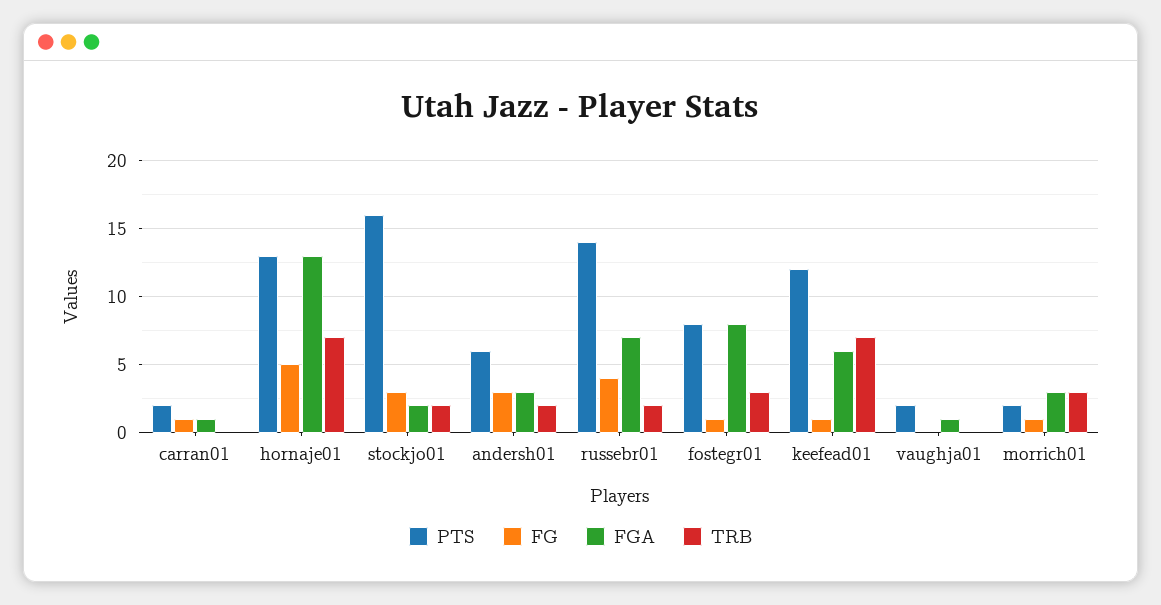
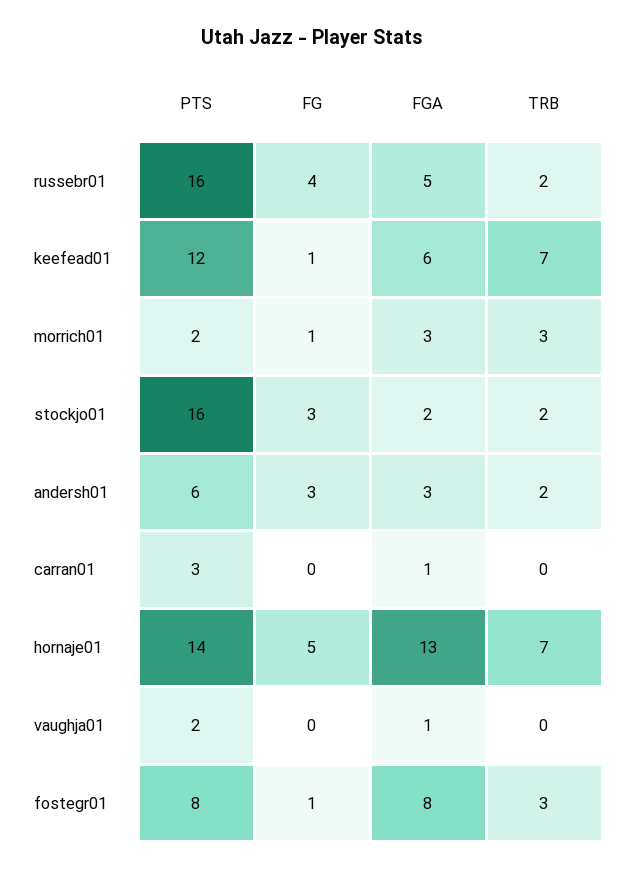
PTS, carran01: 2 -> 3
FG, carran01: 1 -> 0
PTS, hornaje01: 13 -> 14
PTS, russebr01: 14 -> 16
FGA, russebr01: 7 -> 5

